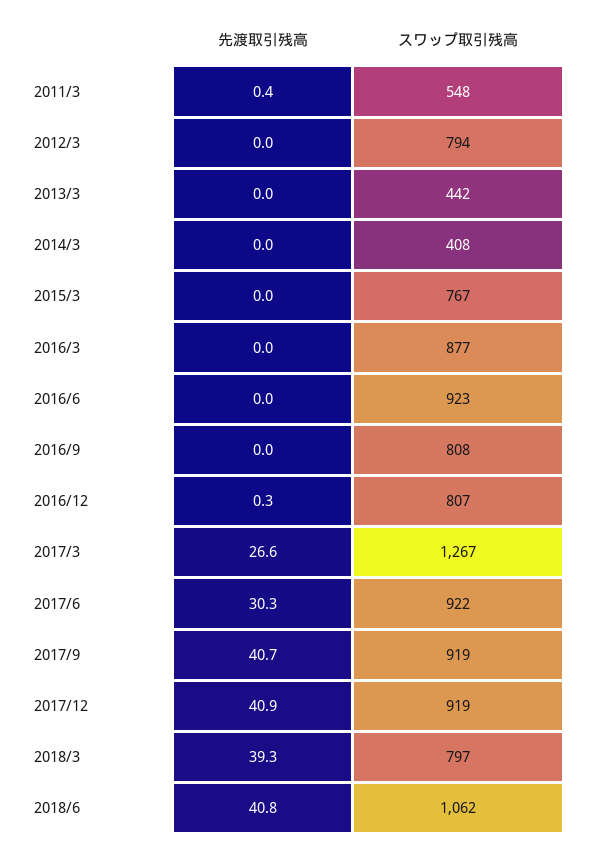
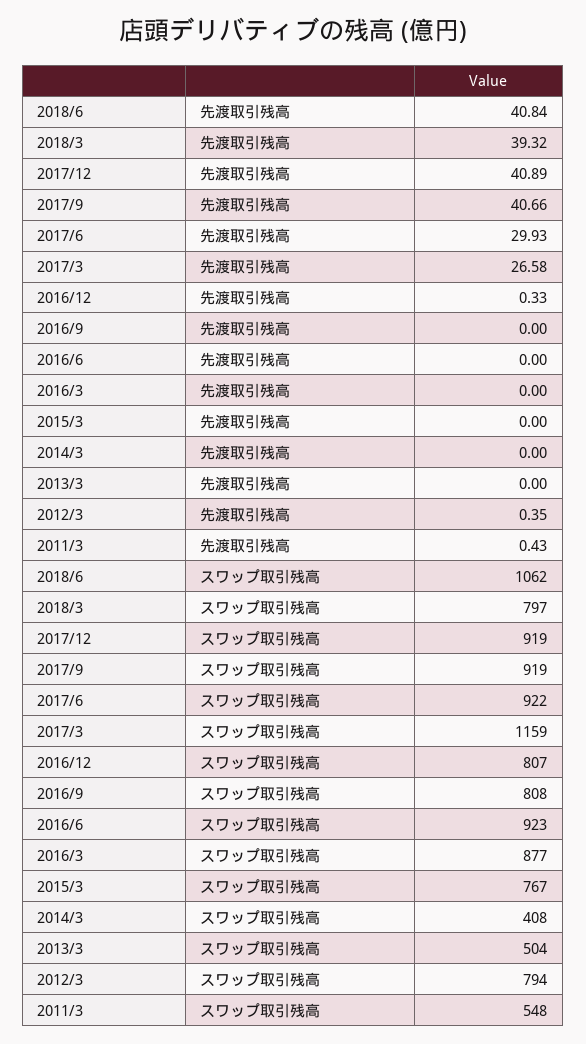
先渡取引残高, 2012/3: 0 -> 0.35
スワップ取引残高, 2013/3: 442 -> 504
スワップ取引残高, 2017/3: 1267 -> 1159
先渡取引残高, 2017/6: 30.3 -> 29.93

